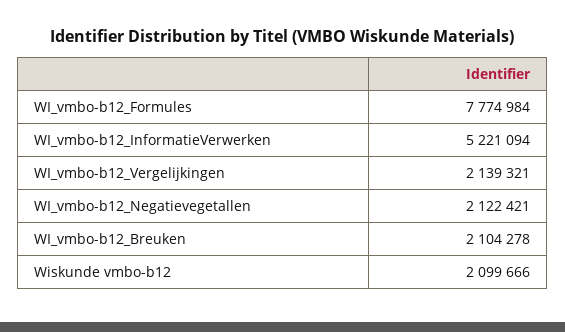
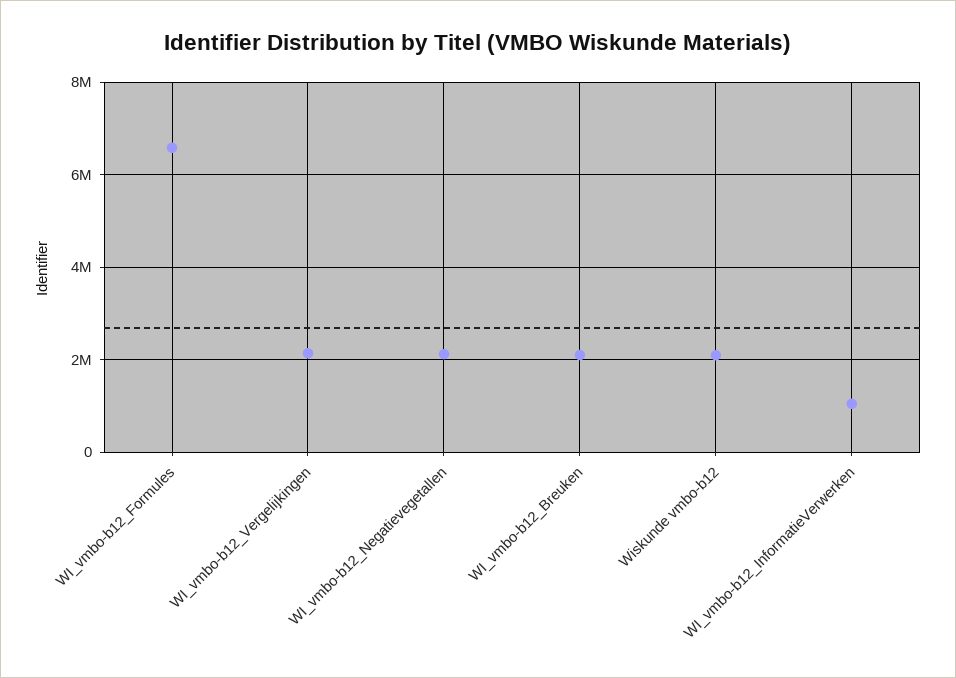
WI_vmbo-b12_Formules: 7774984 -> 6600000
WI_vmbo-b12_InformatieVerwerken: 5221094 -> 1000000

